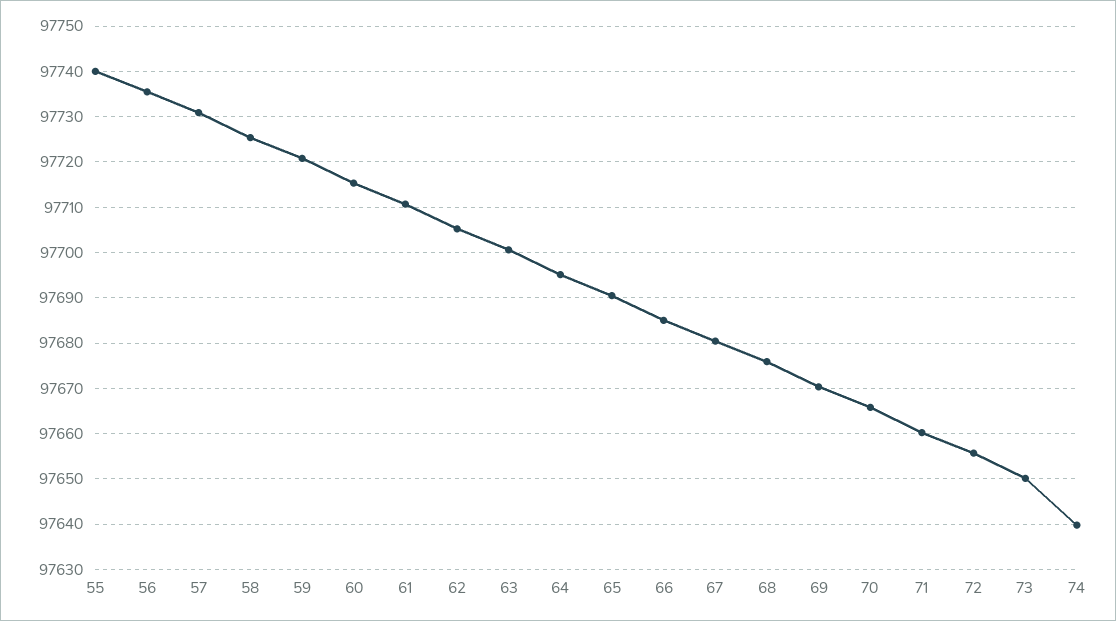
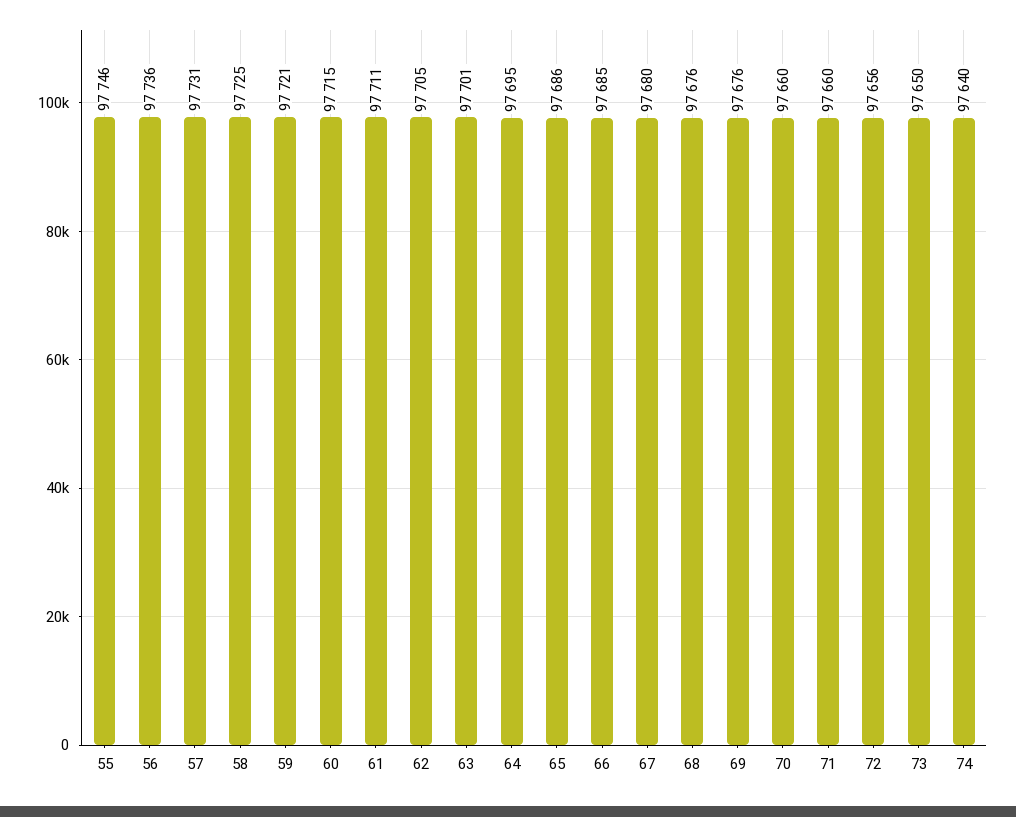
55: 97740 -> 97746
65: 97690 -> 97686
69: 97670 -> 97676
70: 97666 -> 97660

